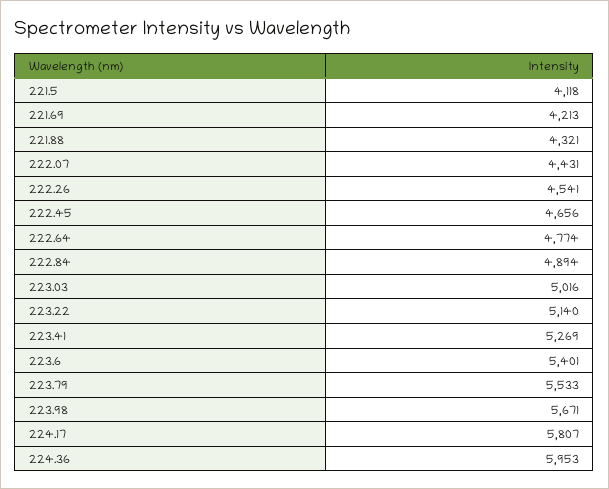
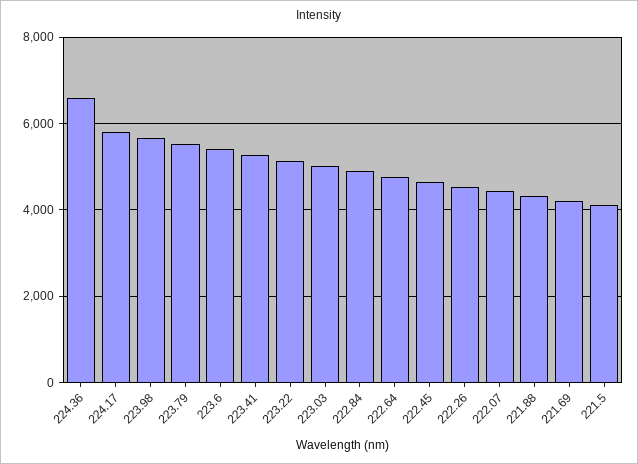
224.36: 5953 -> 6600

